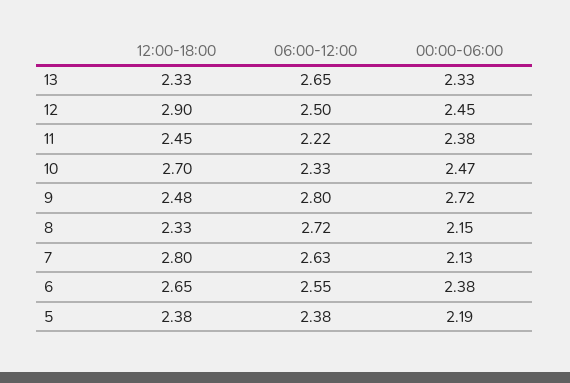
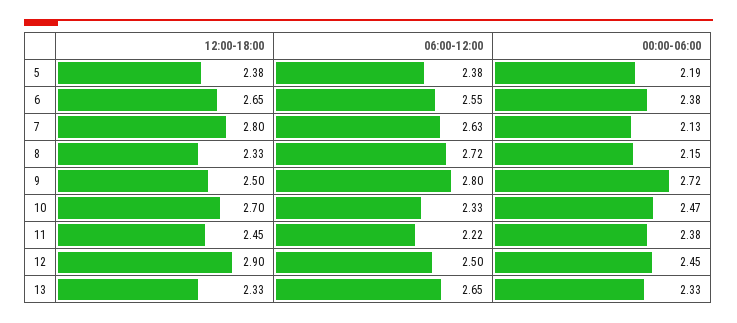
12:00-18:00, 9: 2.48 -> 2.5

